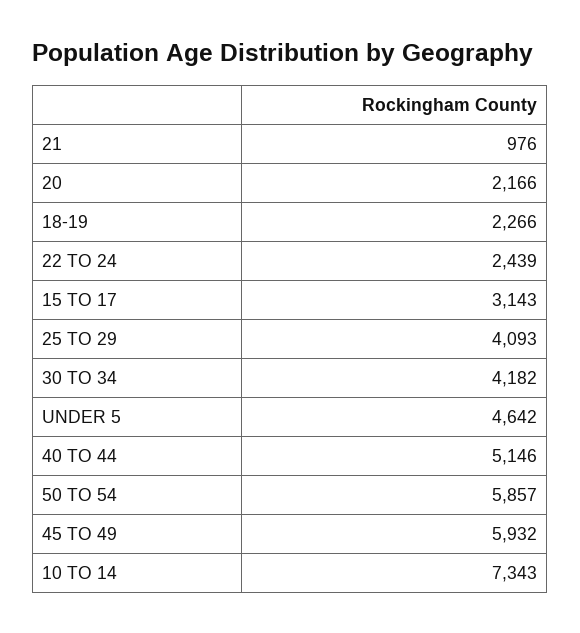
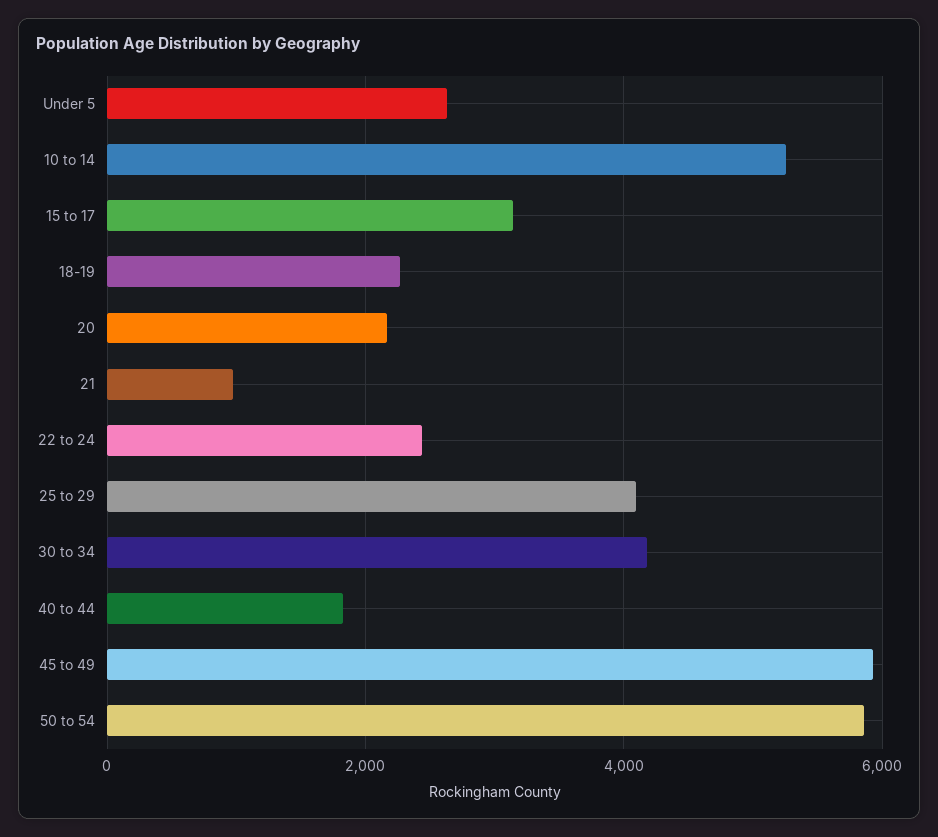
UNDER 5: 4642 -> 2600
40 TO 44: 5146 -> 1800
10 TO 14: 7343 -> 5200

